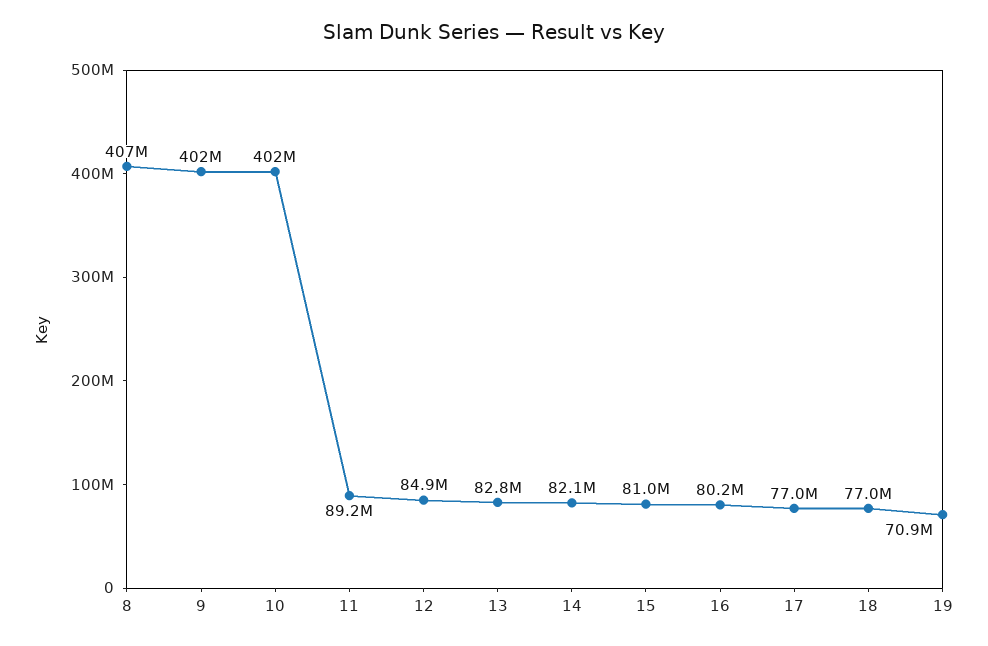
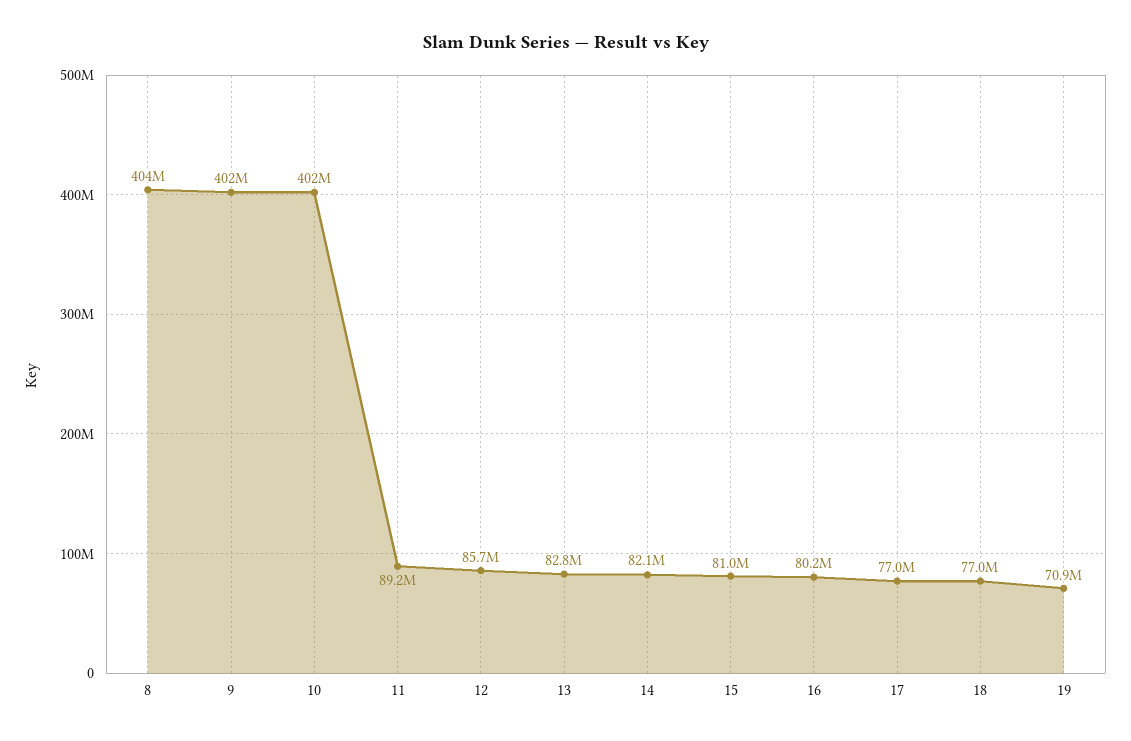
8: 407000000 -> 404000000
12: 84900000 -> 85700000

